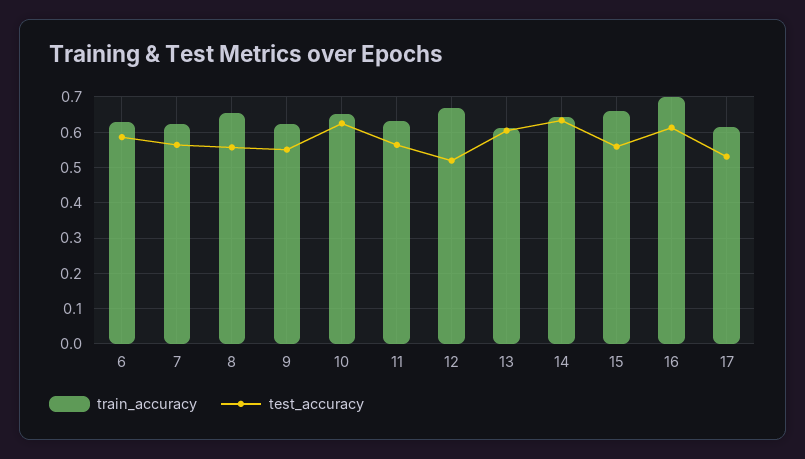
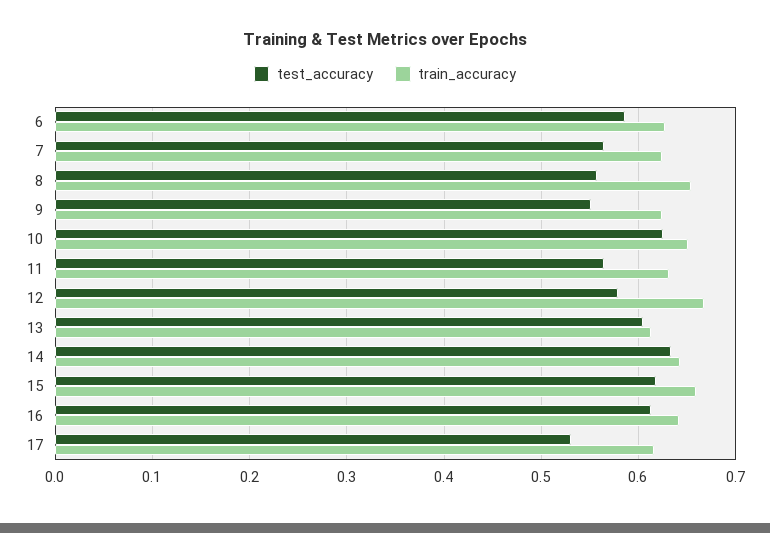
test_accuracy, 12: 0.52 -> 0.58
test_accuracy, 15: 0.56 -> 0.62
train_accuracy, 16: 0.7 -> 0.64

